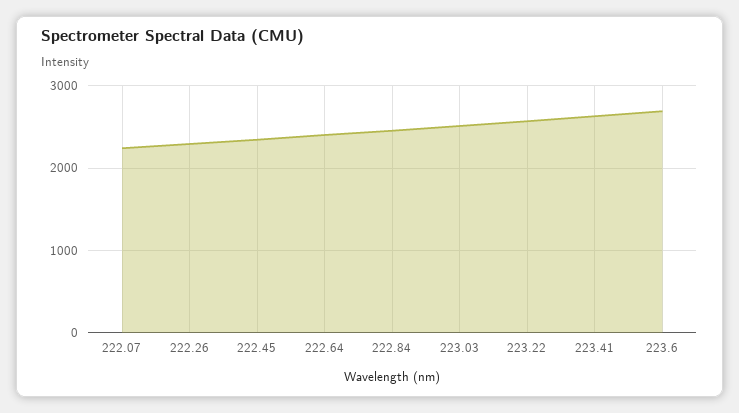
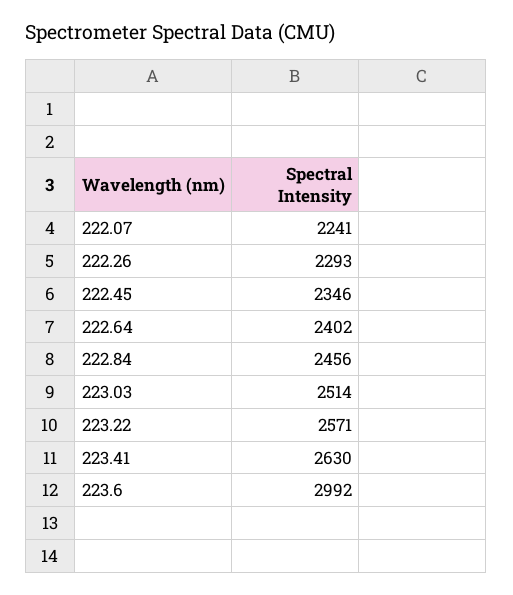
223.6: 2700 -> 2992

